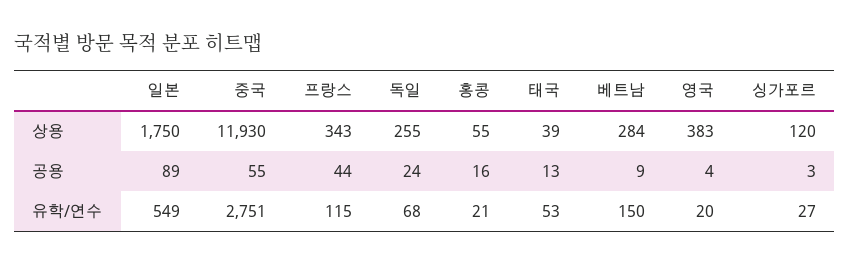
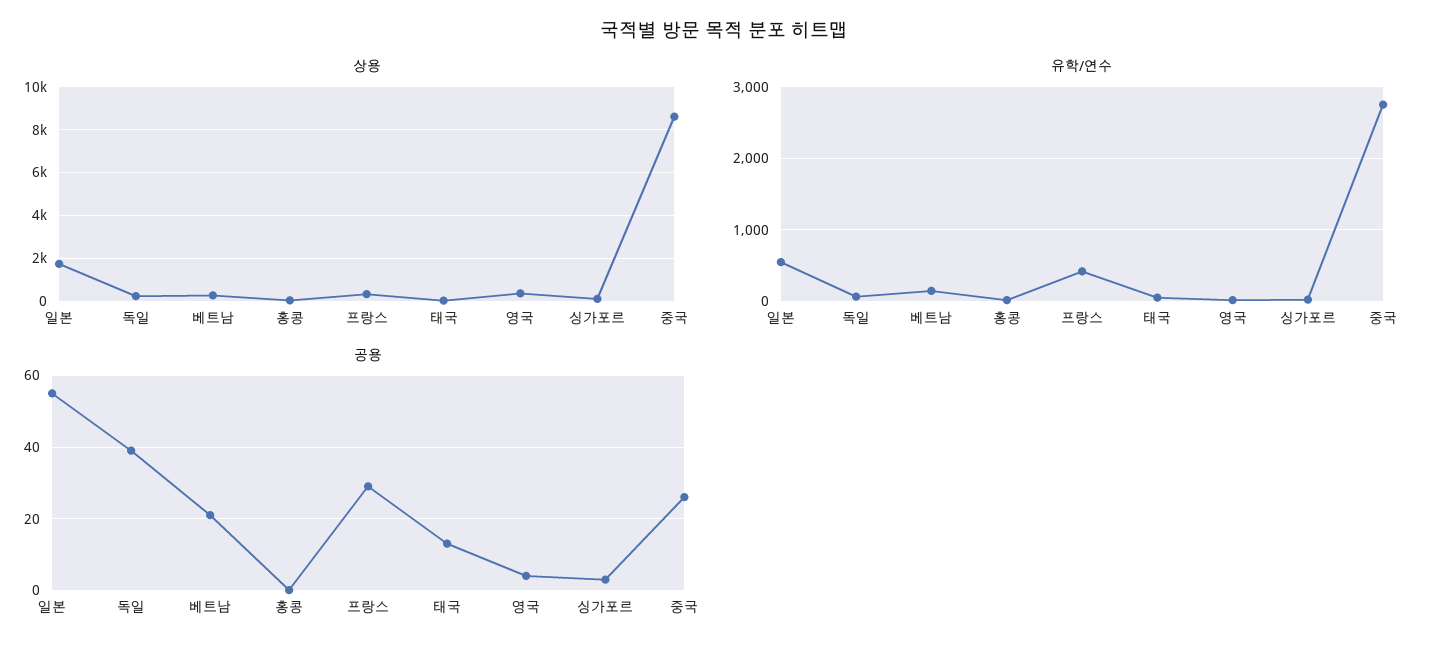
상용, 중국: 11930 -> 8500
공용, 일본: 89 -> 55
공용, 중국: 55 -> 25
공용, 프랑스: 44 -> 30
공용, 독일: 24 -> 40
공용, 홍콩: 16 -> 0
공용, 베트남: 9 -> 20
유학/연수, 프랑스: 115 -> 400

